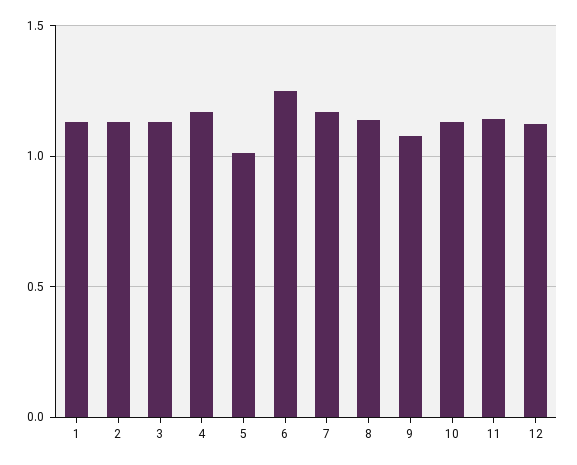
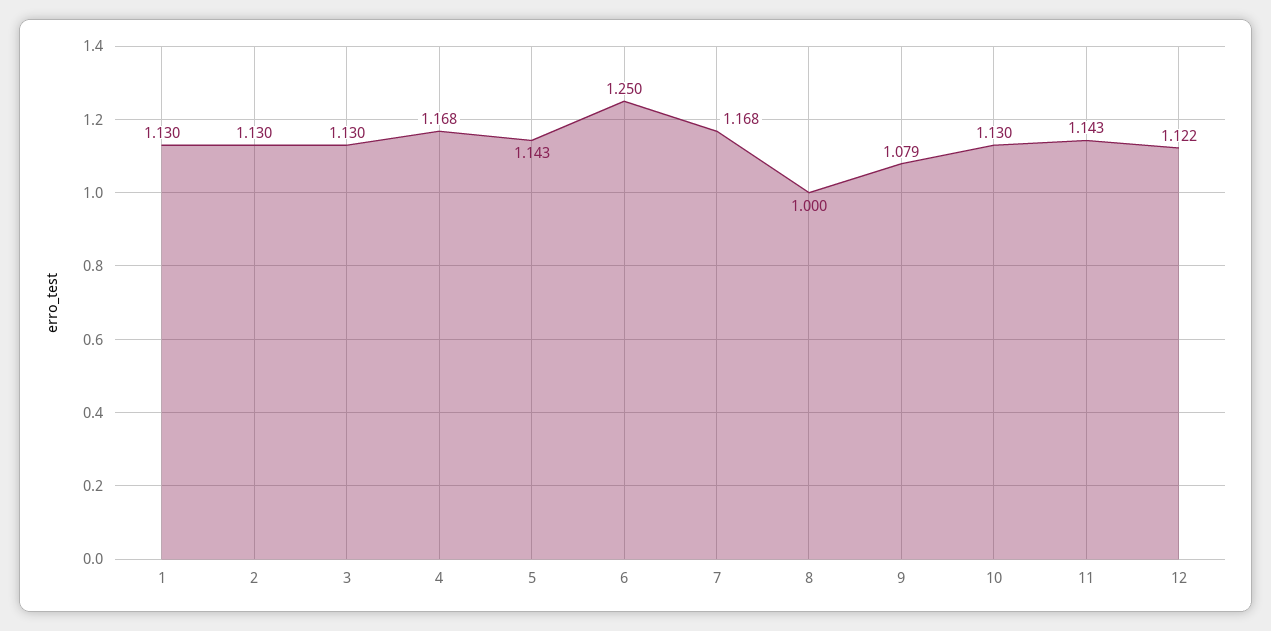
5: 1 -> 1.143
8: 1.15 -> 1

